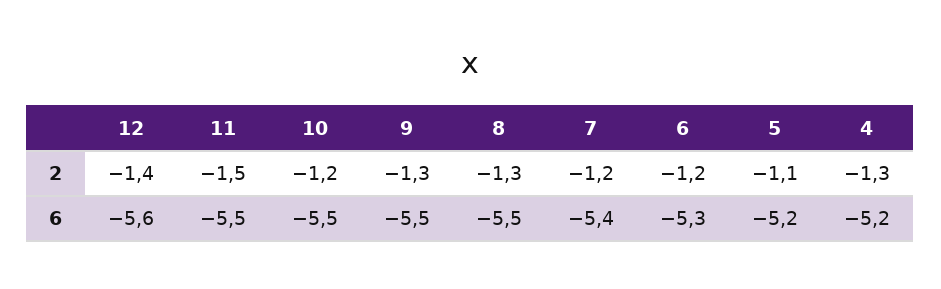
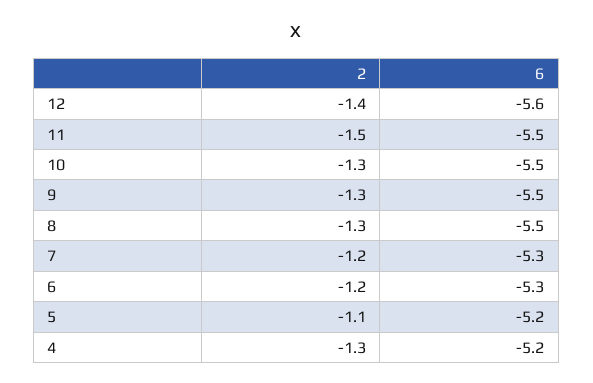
10, 2: -1.2 -> -1.3
7, 6: -5.4 -> -5.3

